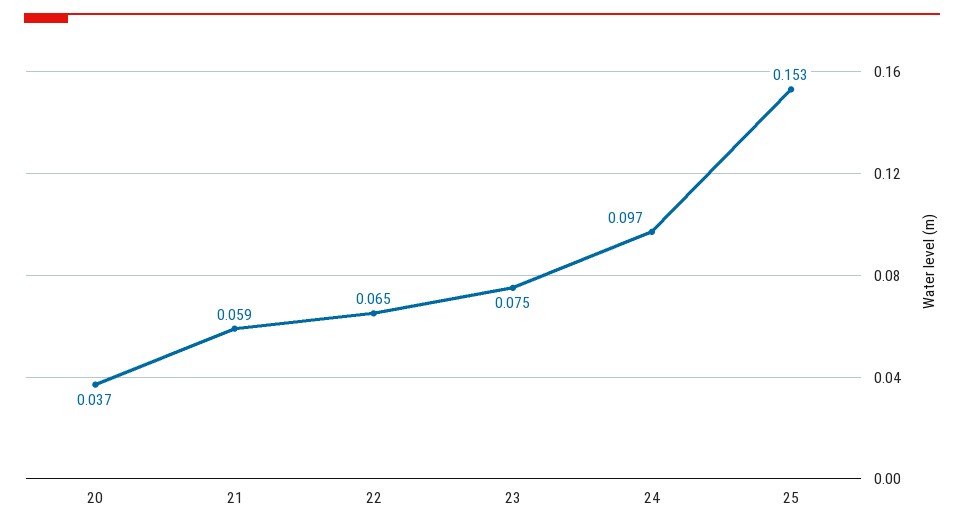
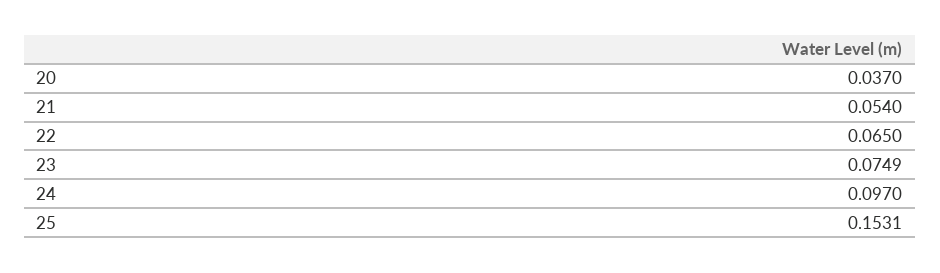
21: 0.059 -> 0.054

